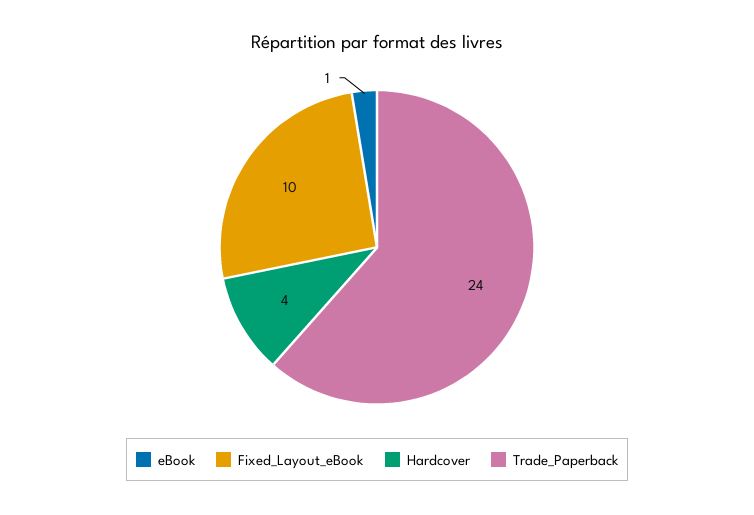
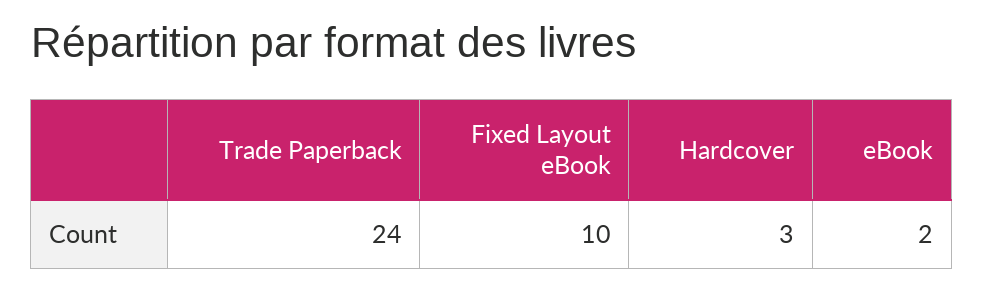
eBook: 1 -> 2
Hardcover: 4 -> 3

